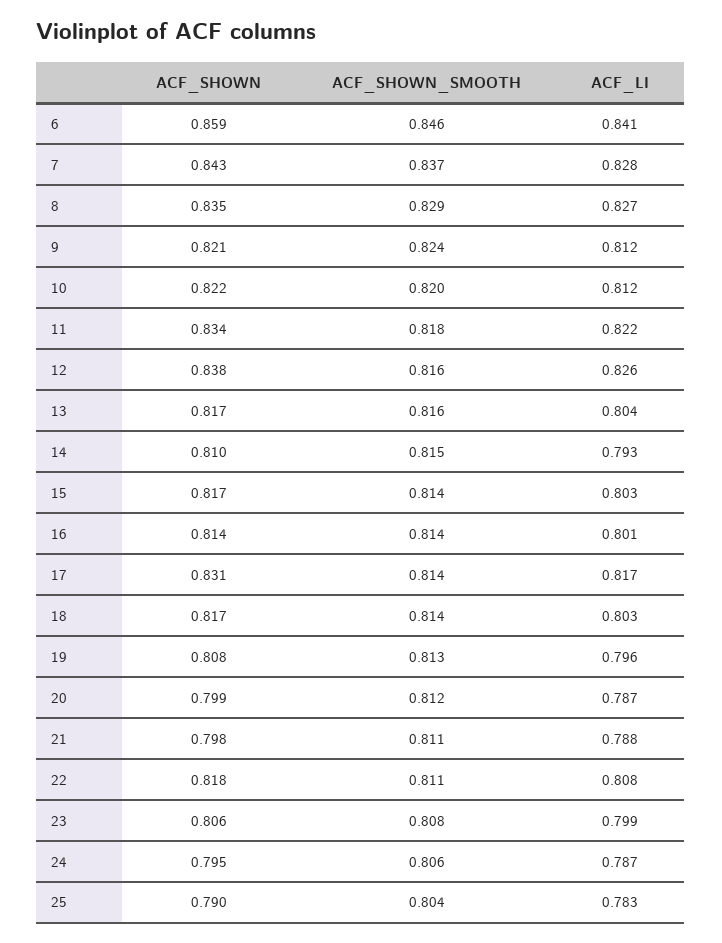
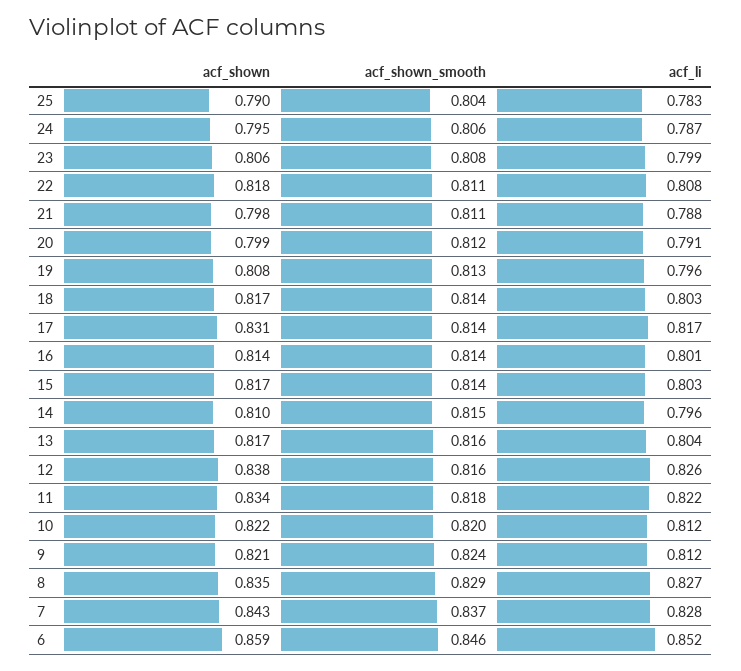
ACF_LI, 6: 0.841 -> 0.852
ACF_LI, 14: 0.793 -> 0.796
ACF_LI, 20: 0.787 -> 0.791

